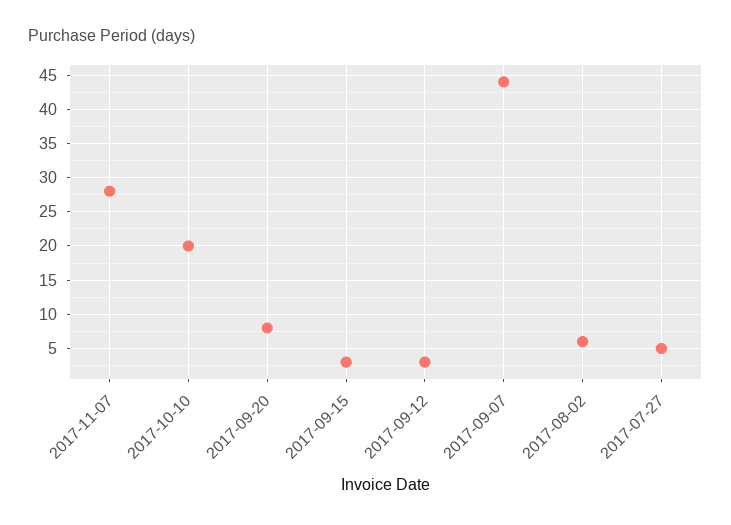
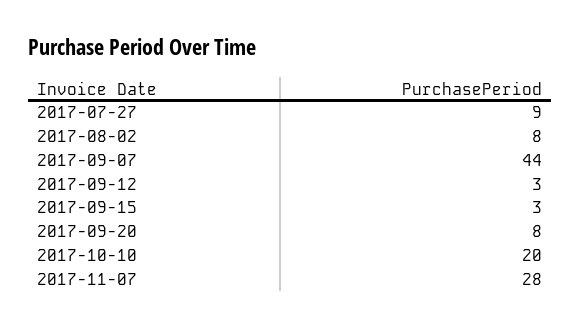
2017-08-02: 6 -> 8
2017-07-27: 5 -> 9

